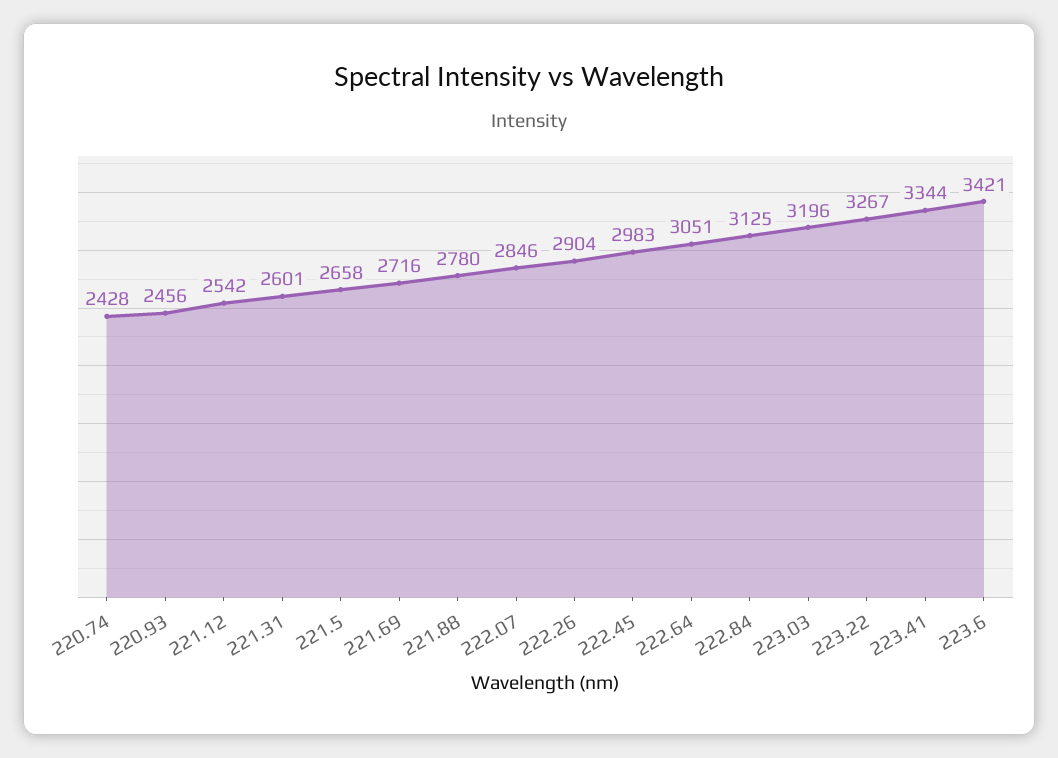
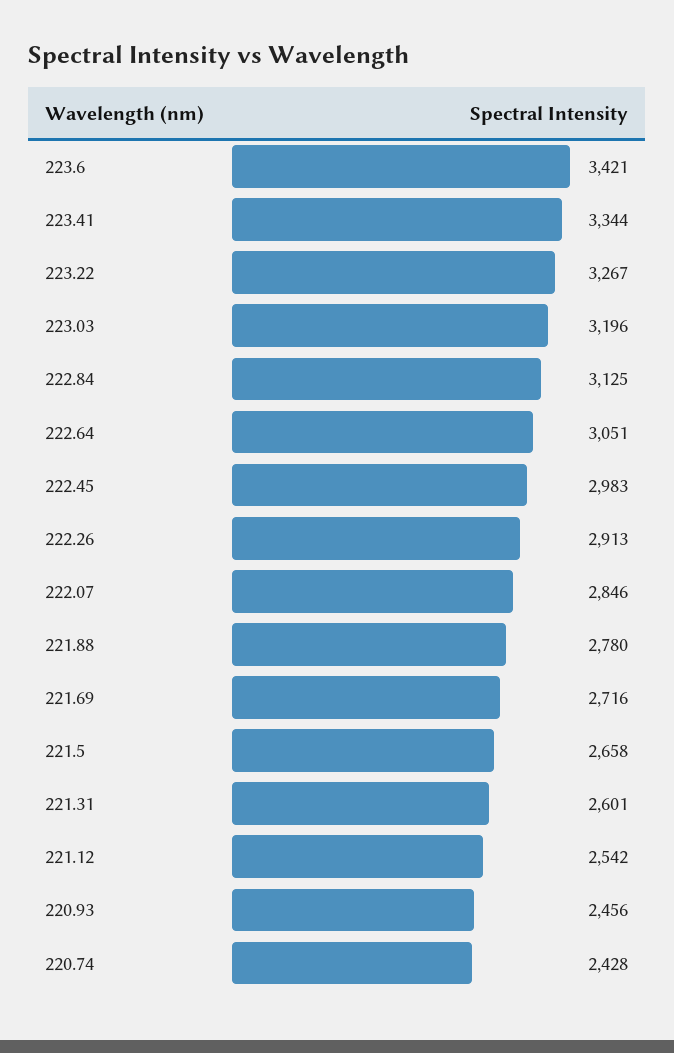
222.26: 2904 -> 2913

